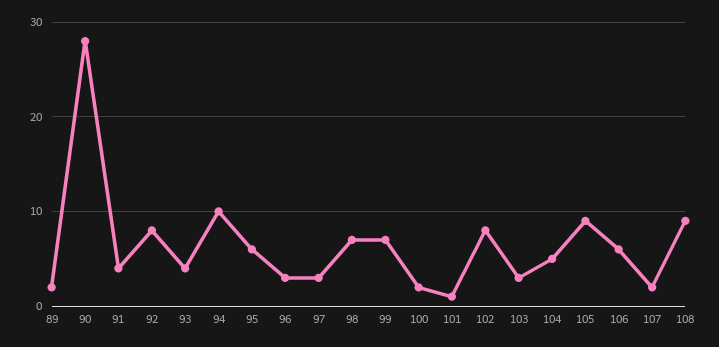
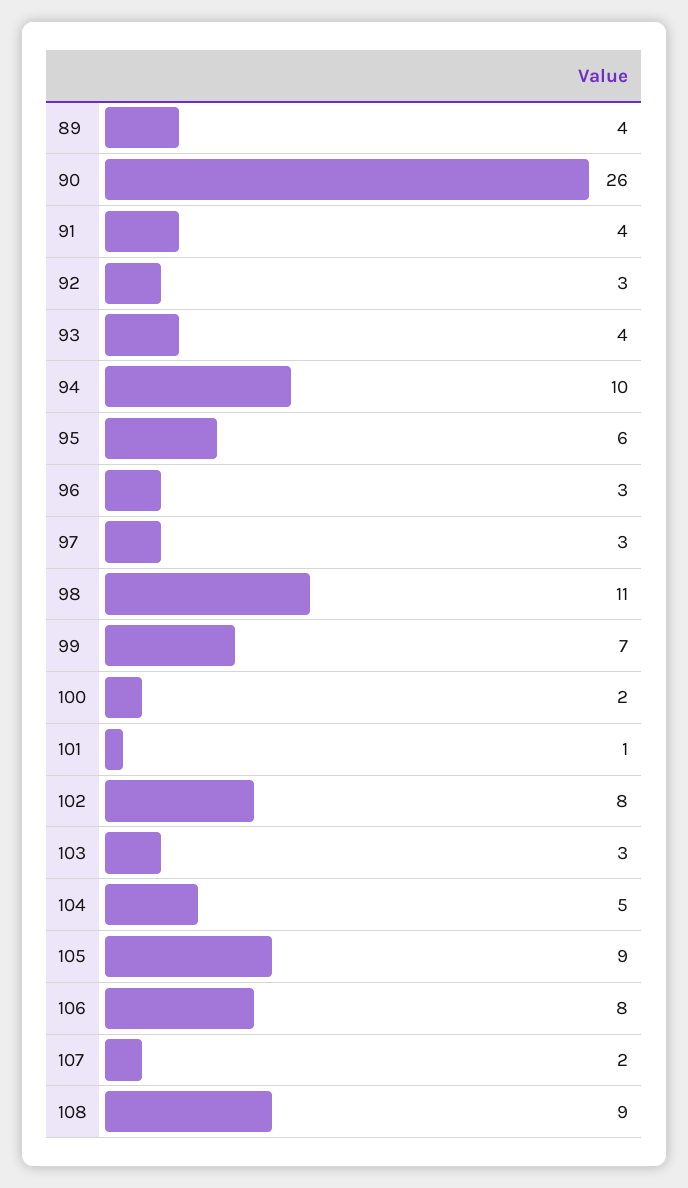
89: 2 -> 4
90: 28 -> 26
92: 8 -> 3
98: 7 -> 11
106: 6 -> 8

